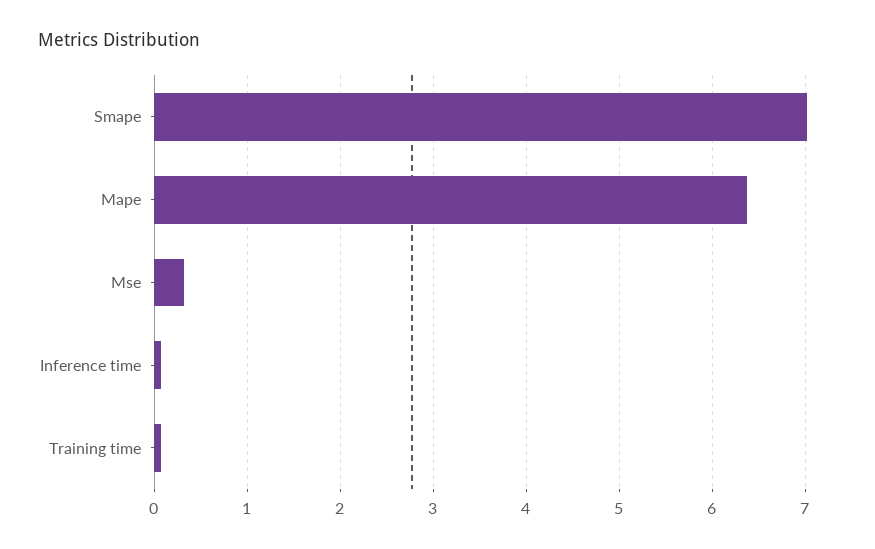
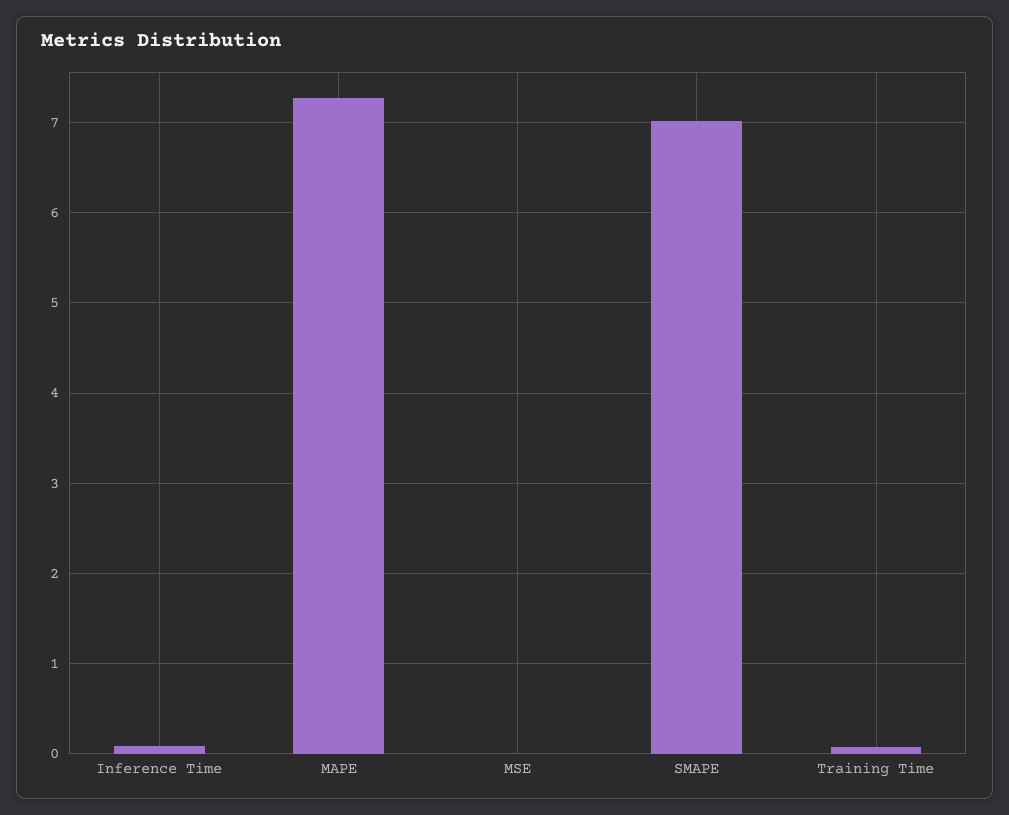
Mape: 6.4 -> 7.3
Mse: 0.3 -> 0

